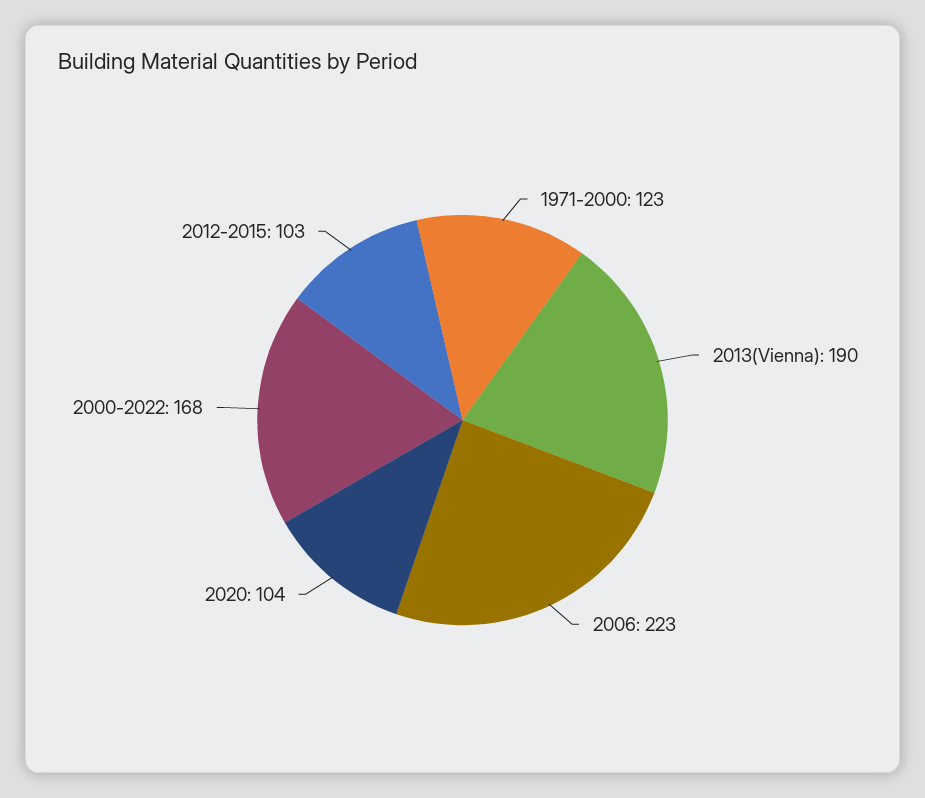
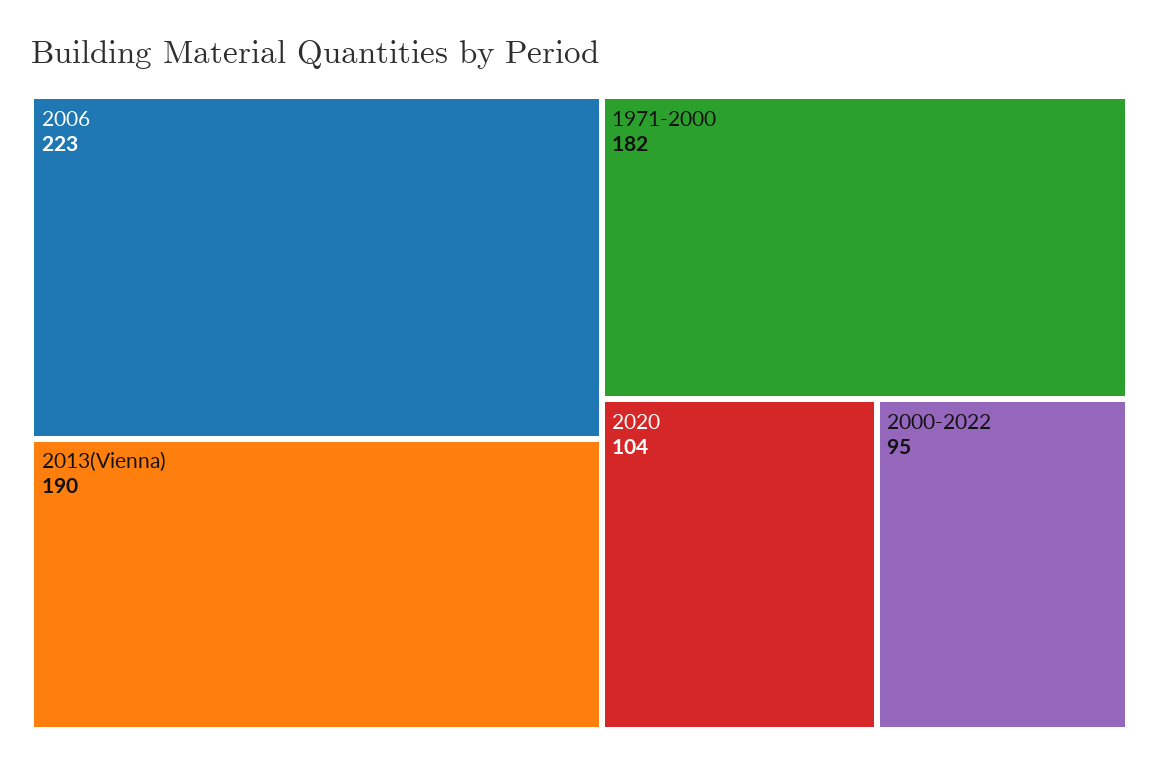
1971-2000: 123 -> 182
2000-2022: 168 -> 95
2012-2015: 103 -> none

